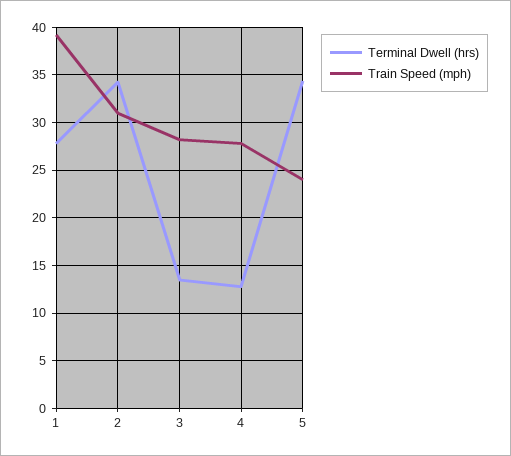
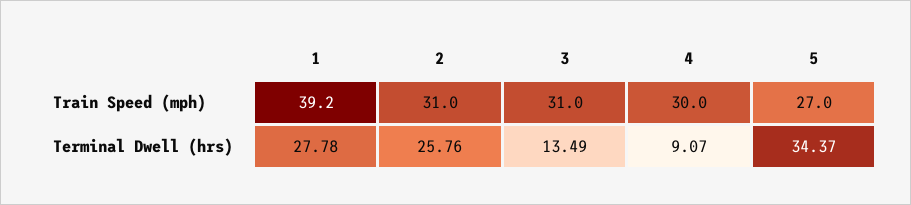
Terminal Dwell (hrs), 2: 34 -> 25.76
Train Speed (mph), 3: 28 -> 31
Terminal Dwell (hrs), 4: 13 -> 9.07
Train Speed (mph), 4: 28 -> 30
Train Speed (mph), 5: 24 -> 27

